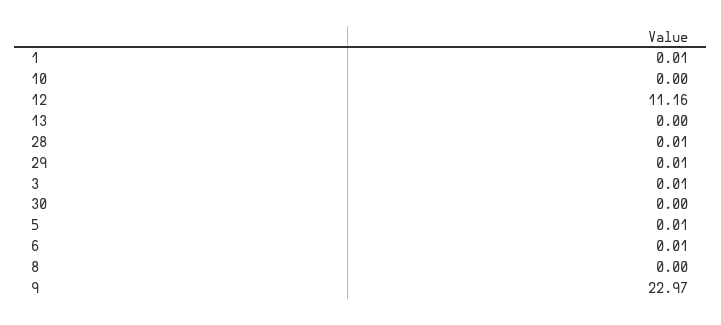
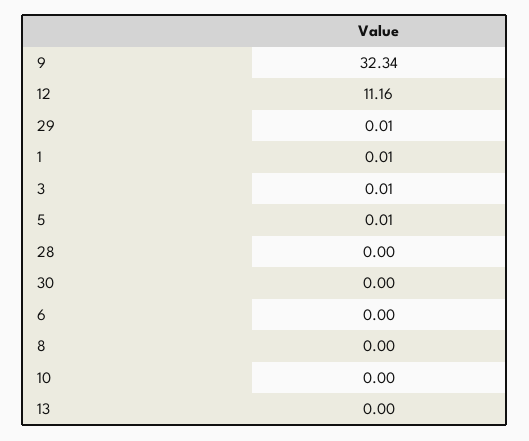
28: 0.01 -> 0
6: 0.01 -> 0
9: 22.97 -> 32.34

